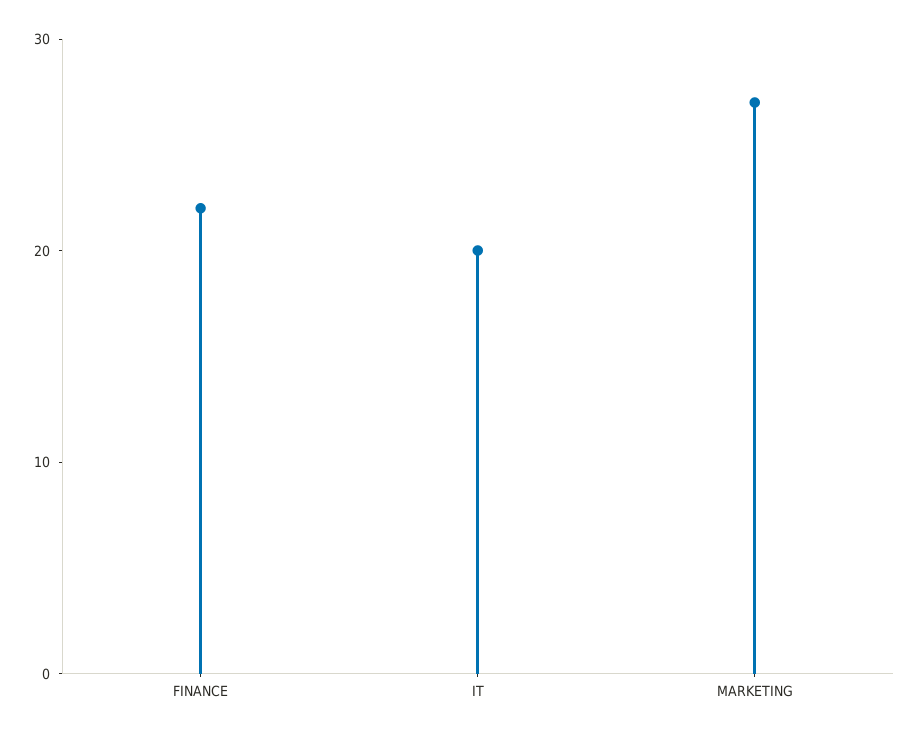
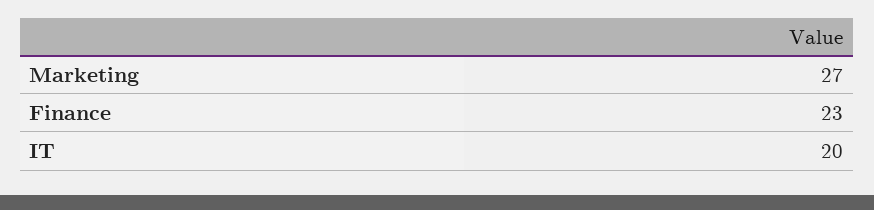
FINANCE: 22 -> 23

